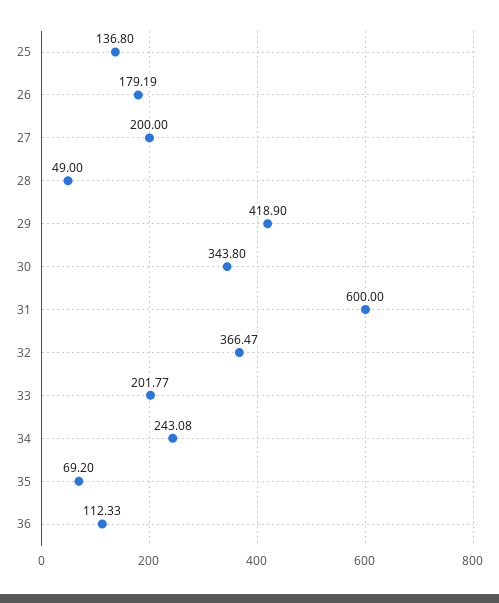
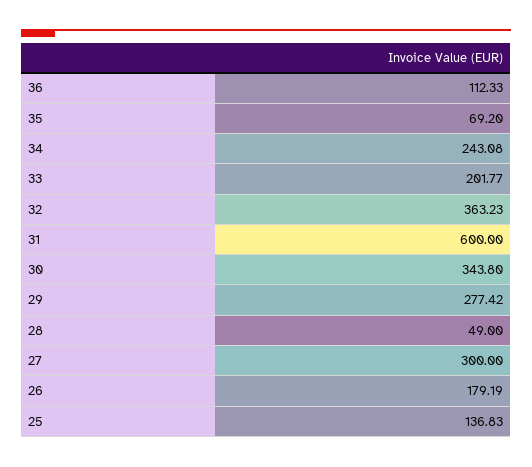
25: 136.8 -> 136.83
27: 200 -> 300
29: 418.9 -> 277.42
32: 366.47 -> 363.23

